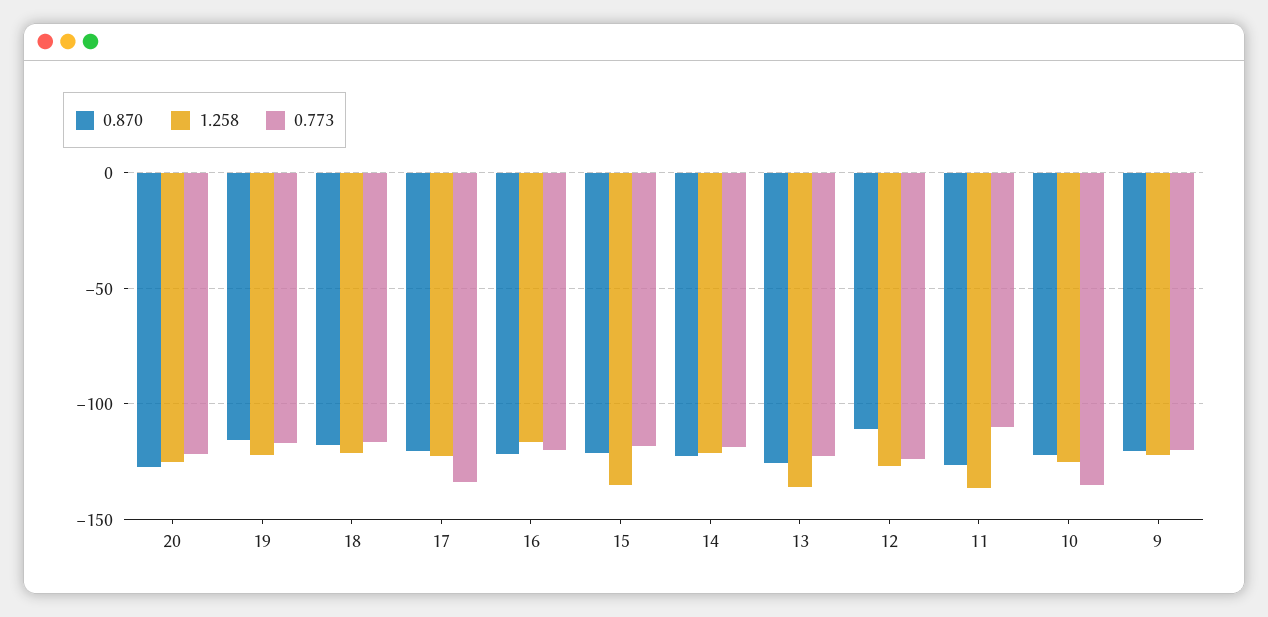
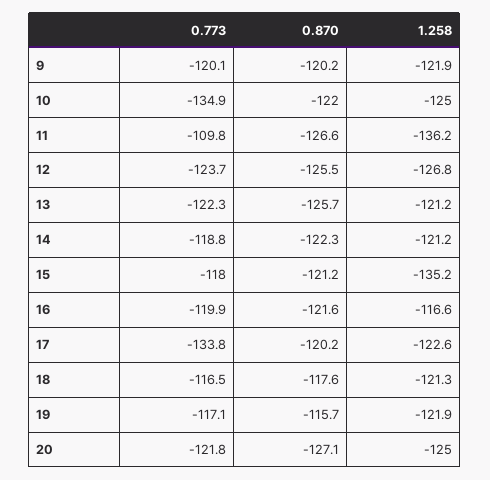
1.258, 13: -135 -> -121.2
0.870, 12: -110 -> -125.5

